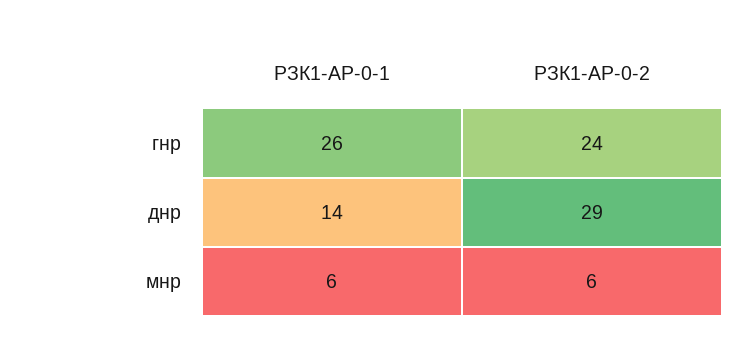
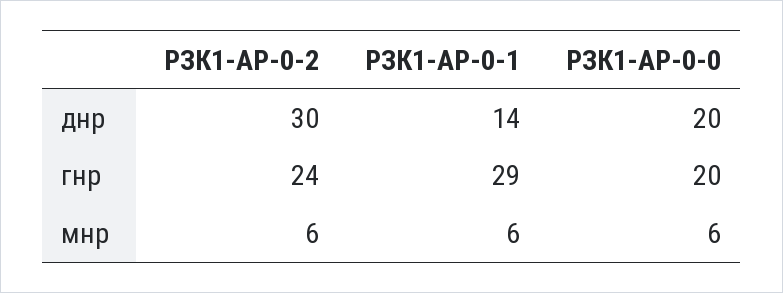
РЗК1-АР-0-1, гнр: 26 -> 29
РЗК1-АР-0-2, днр: 29 -> 30
РЗК1-АР-0-0, днр: none -> 20
РЗК1-АР-0-0, гнр: none -> 20
РЗК1-АР-0-0, мнр: none -> 6

